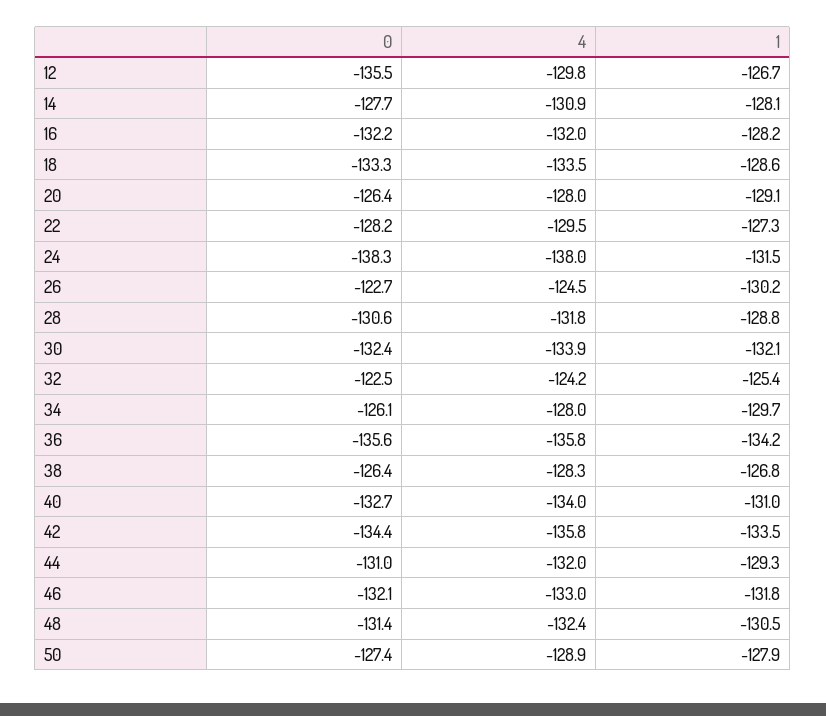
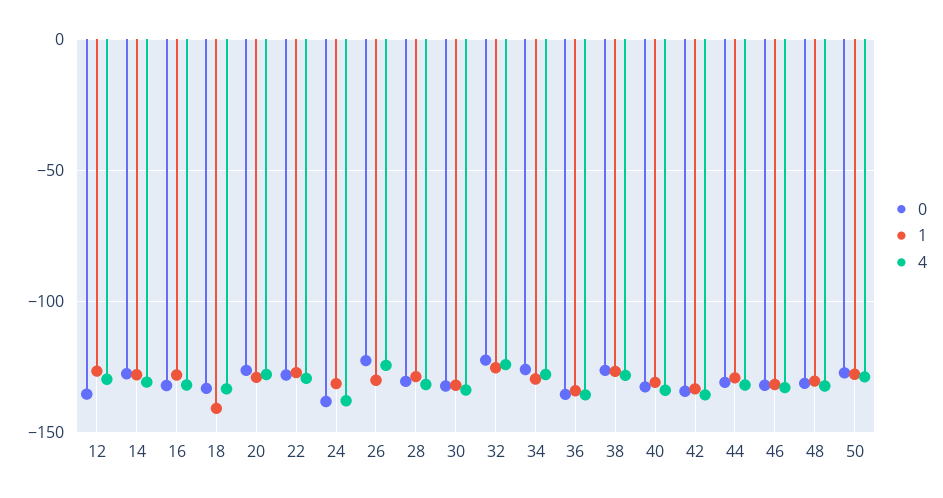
1, 18: -128.6 -> -140

